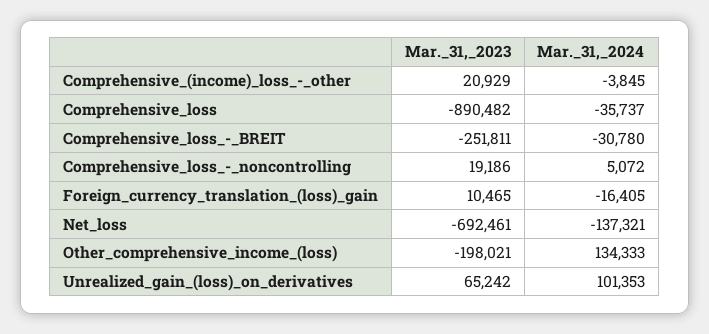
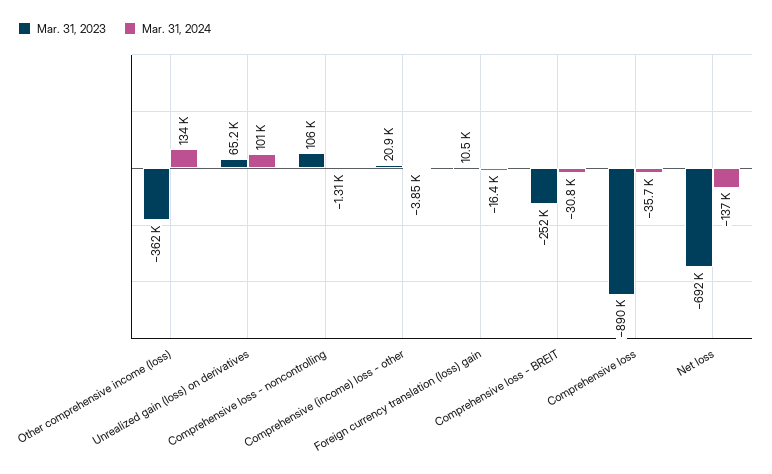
Mar._31,_2023, Comprehensive_loss_-_noncontrolling: 19186 -> 106000
Mar._31,_2024, Comprehensive_loss_-_noncontrolling: 5072 -> -1310
Mar._31,_2023, Other_comprehensive_income_(loss): -198021 -> -362000

